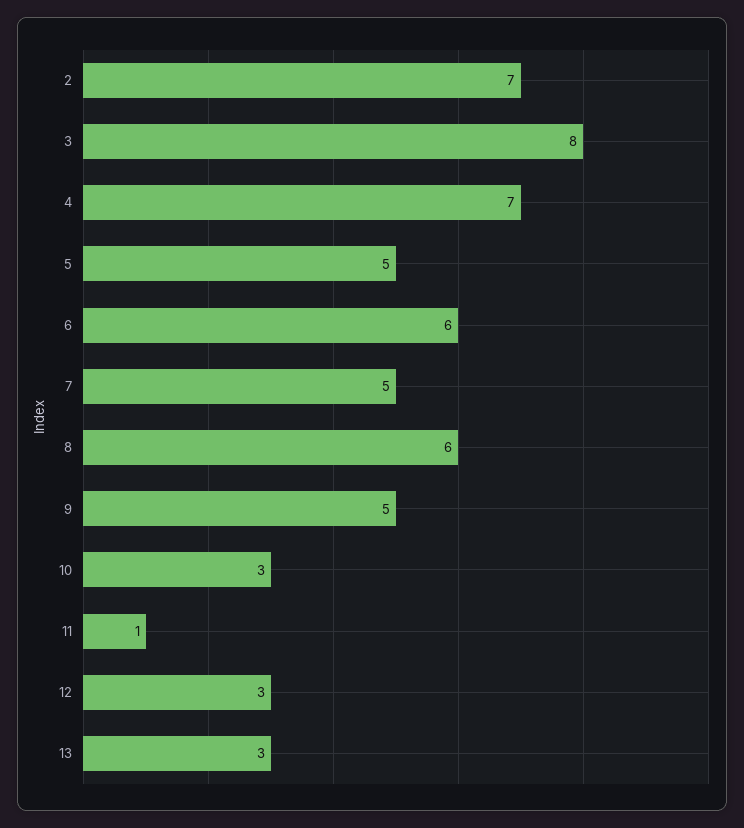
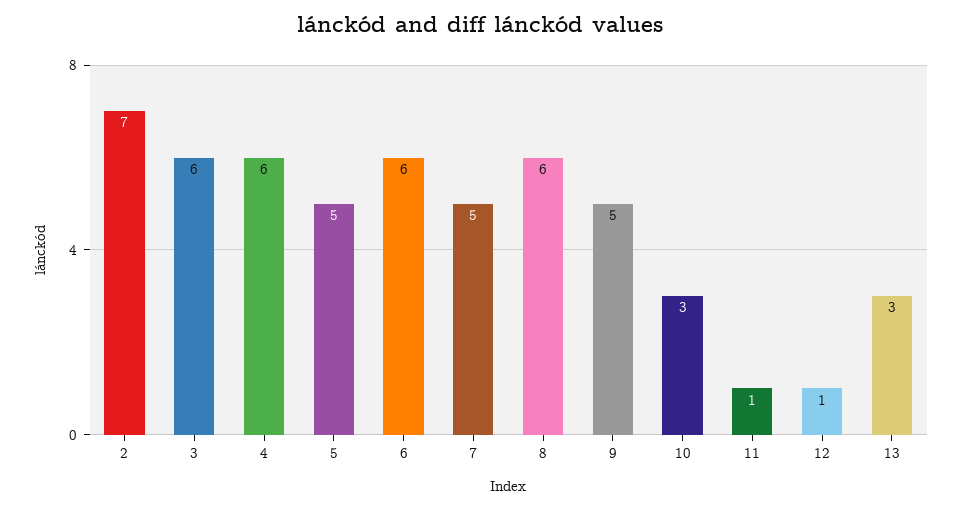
3: 8 -> 6
4: 7 -> 6
12: 3 -> 1

